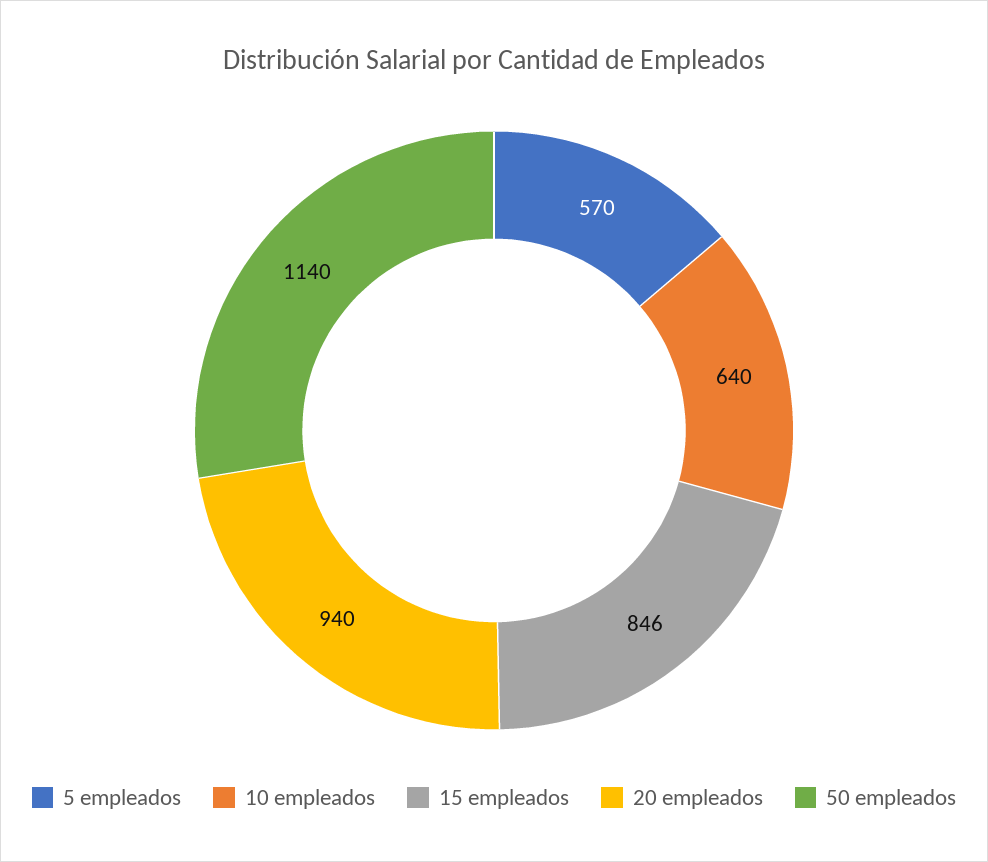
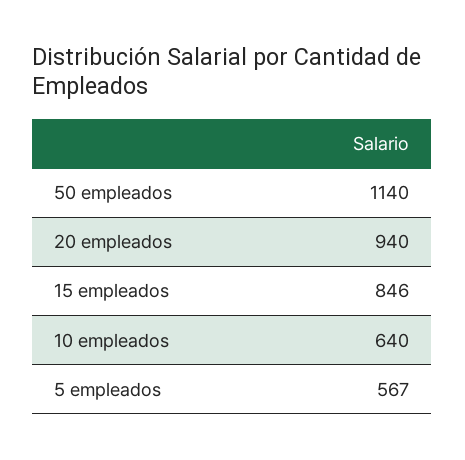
5 empleados: 570 -> 567

